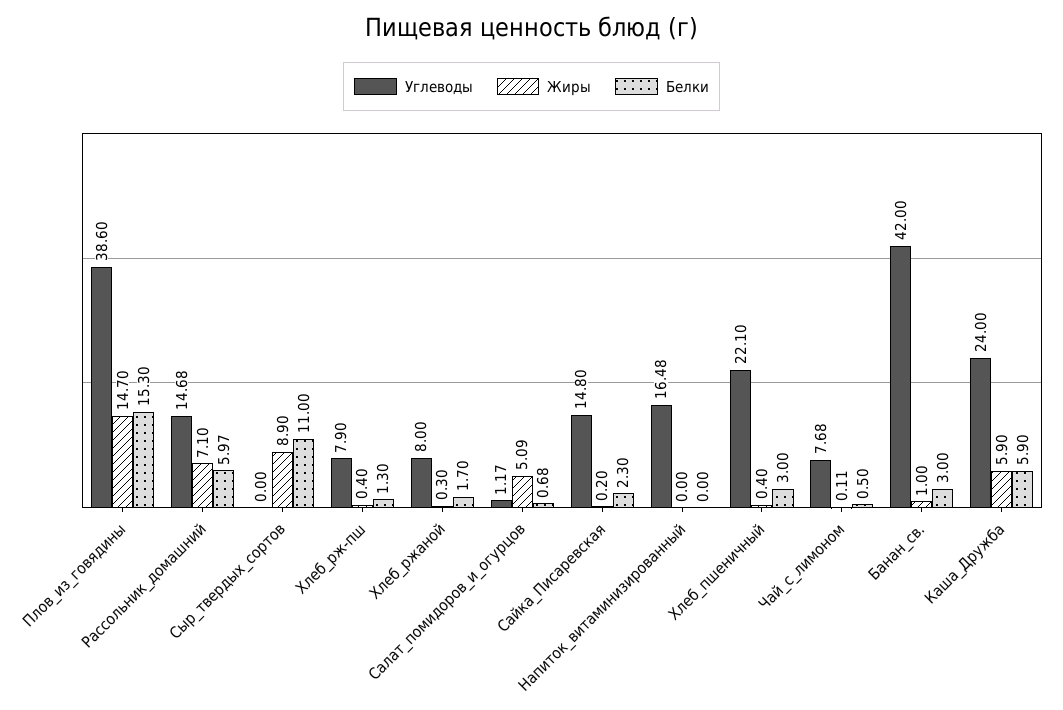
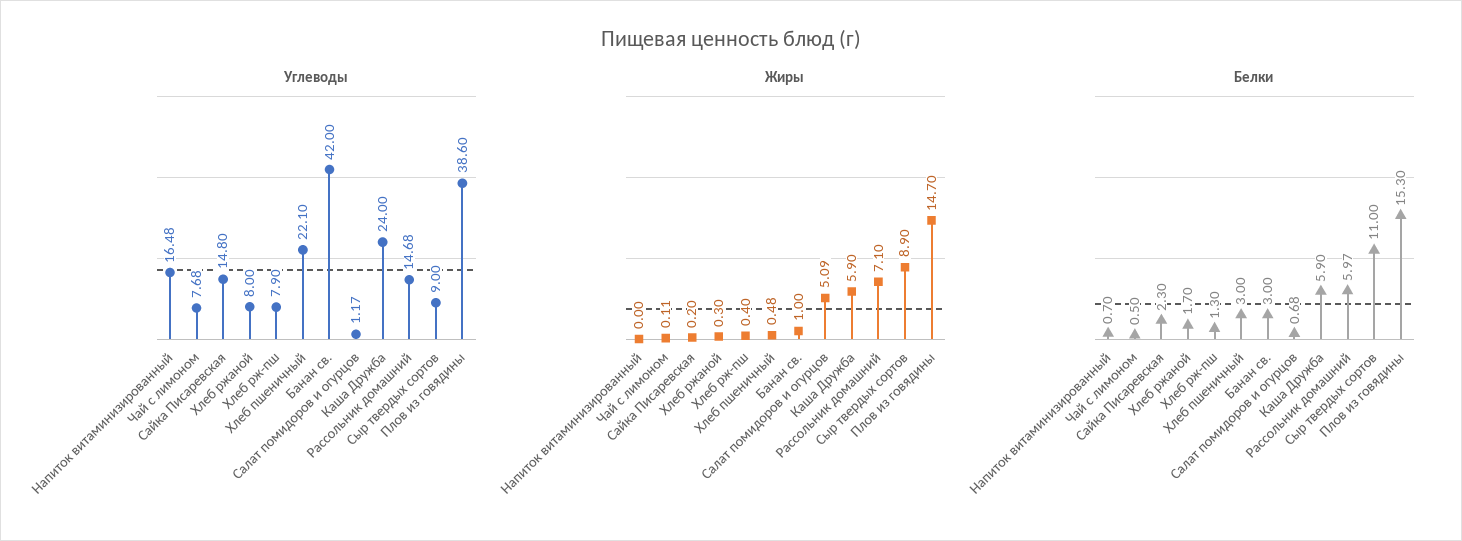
Углеводы, Сыр_твердых_сортов: 0 -> 9
Белки, Напиток_витаминизированный: 0 -> 0.7
Жиры, Хлеб_пшеничный: 0.4 -> 0.48

